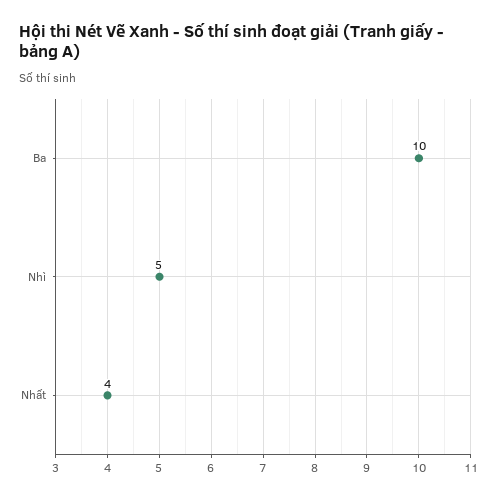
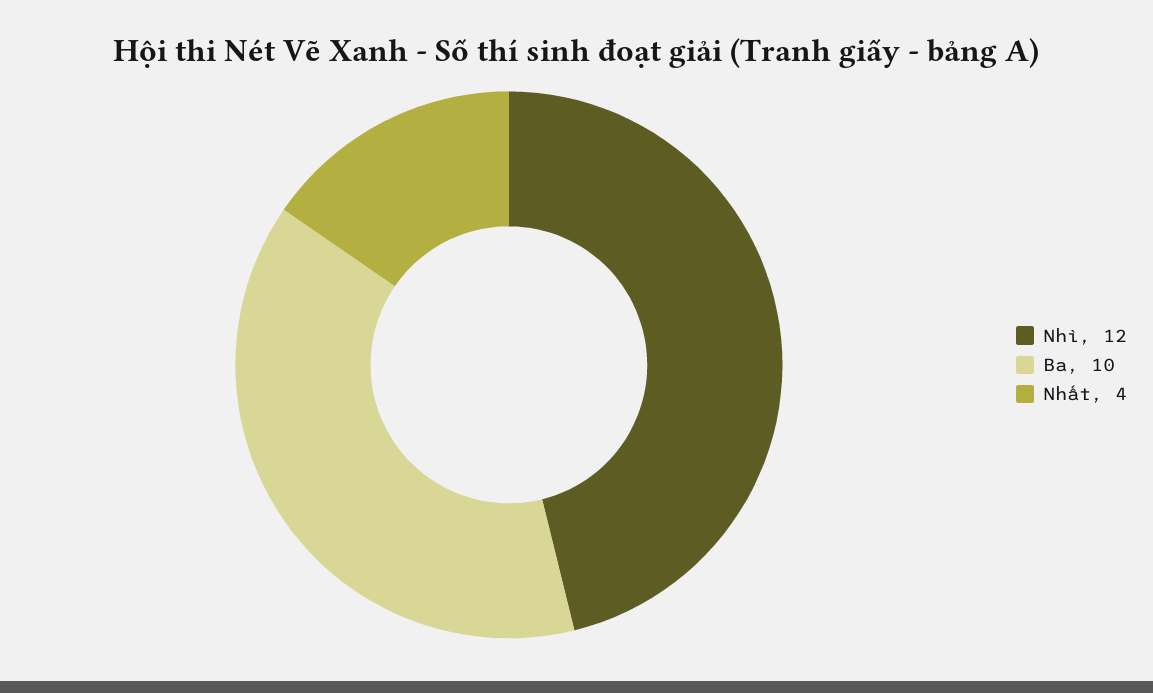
Nhì: 5 -> 12

